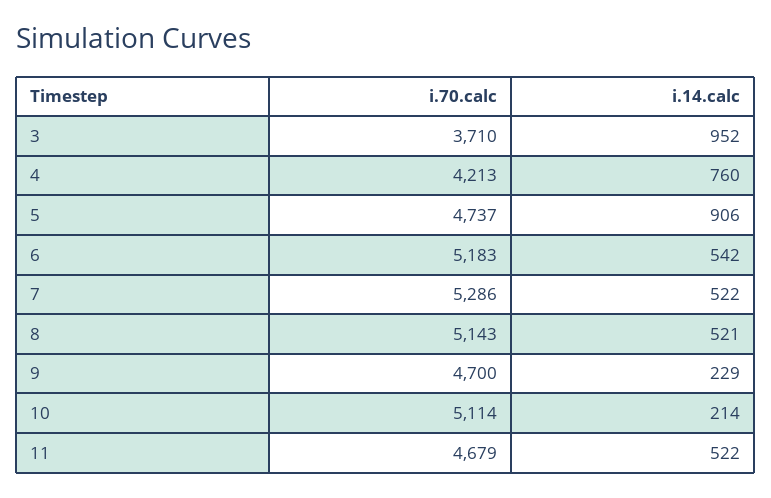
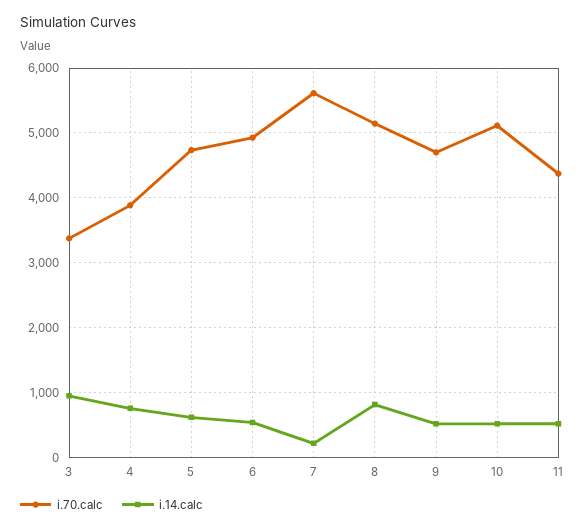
i.70.calc, 3: 3710 -> 3400
i.70.calc, 4: 4213 -> 3900
i.14.calc, 5: 906 -> 600
i.70.calc, 6: 5183 -> 4900
i.70.calc, 7: 5286 -> 5600
i.14.calc, 7: 522 -> 200
i.14.calc, 8: 521 -> 800
i.14.calc, 9: 229 -> 500
i.14.calc, 10: 214 -> 500
i.70.calc, 11: 4679 -> 4400

